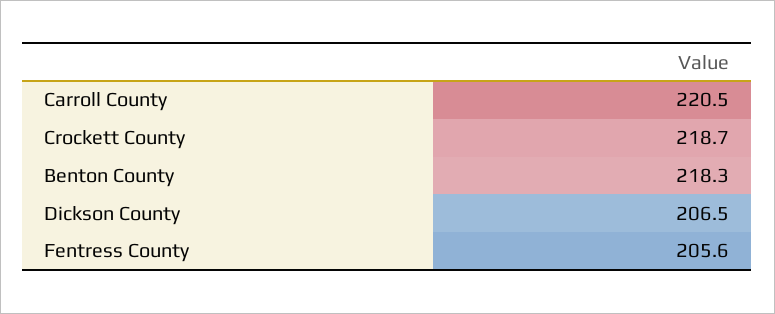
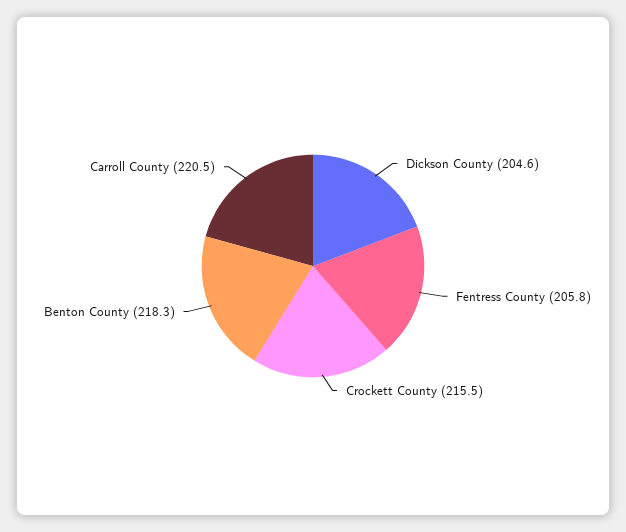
Crockett County: 218.7 -> 215.5
Dickson County: 206.5 -> 204.6
Fentress County: 205.6 -> 205.8

